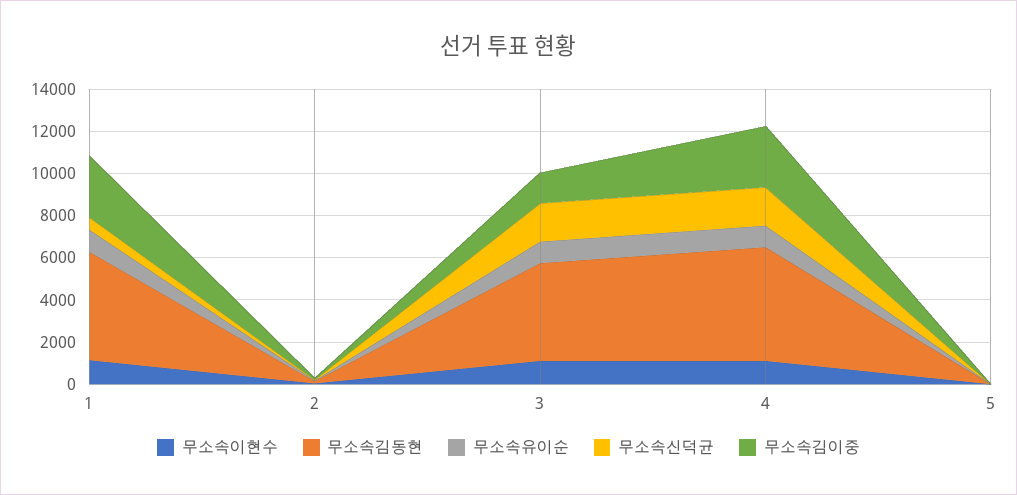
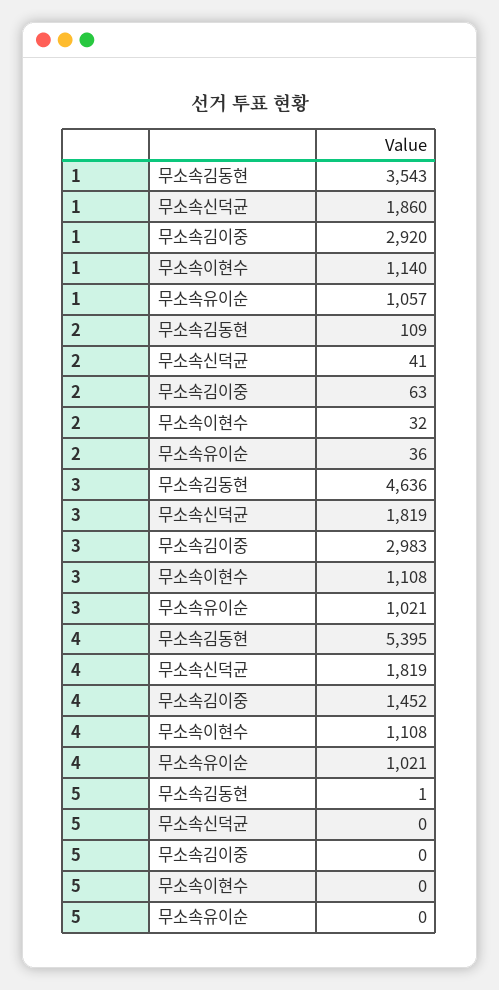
무소속김동현, 1: 5000 -> 3543
무소속신덕균, 1: 500 -> 1860
무소속김이중, 3: 1500 -> 2983
무소속김이중, 4: 3000 -> 1452

